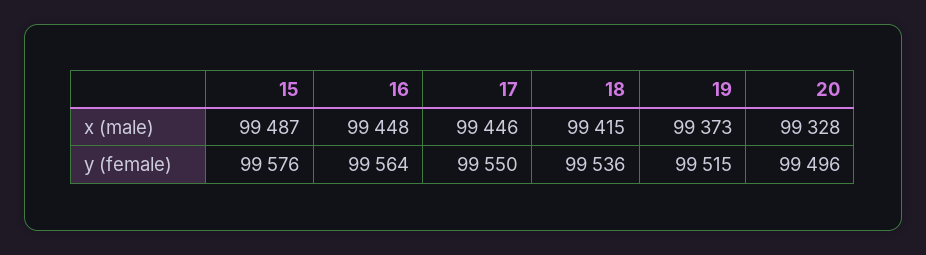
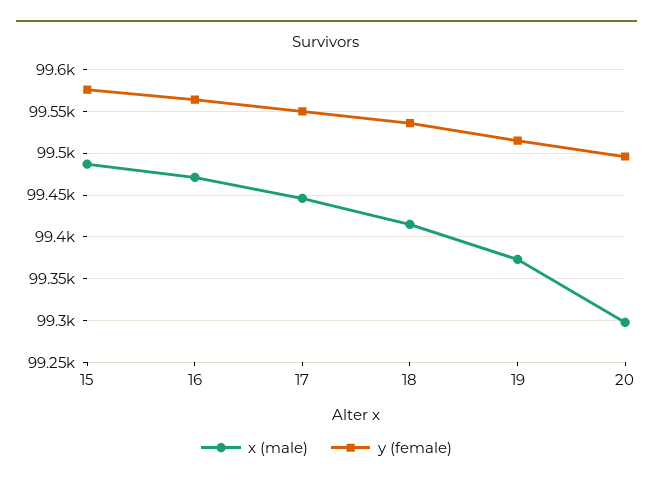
x (male), 16: 99448 -> 99470
x (male), 20: 99328 -> 99300

